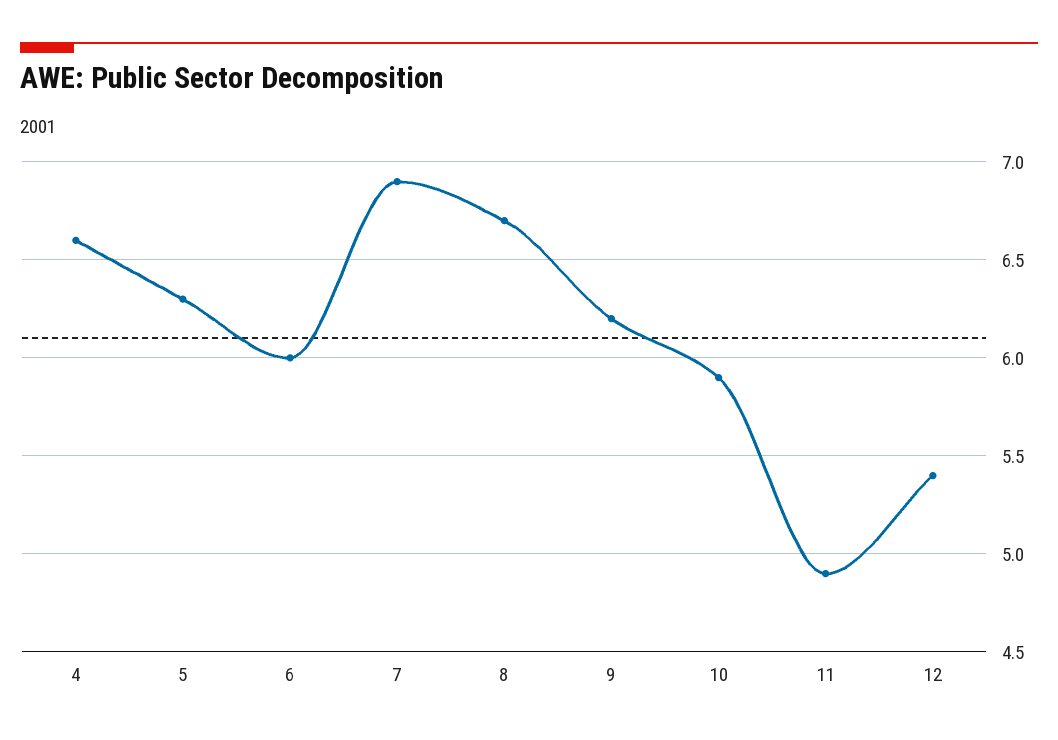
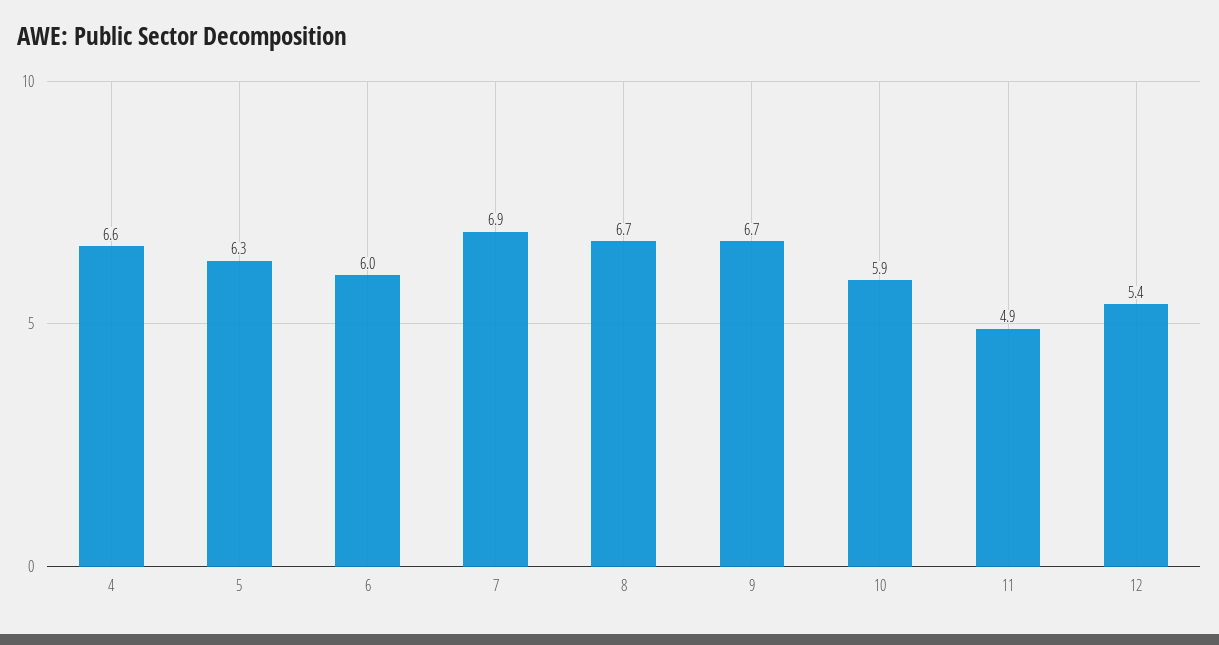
9: 6.2 -> 6.7

